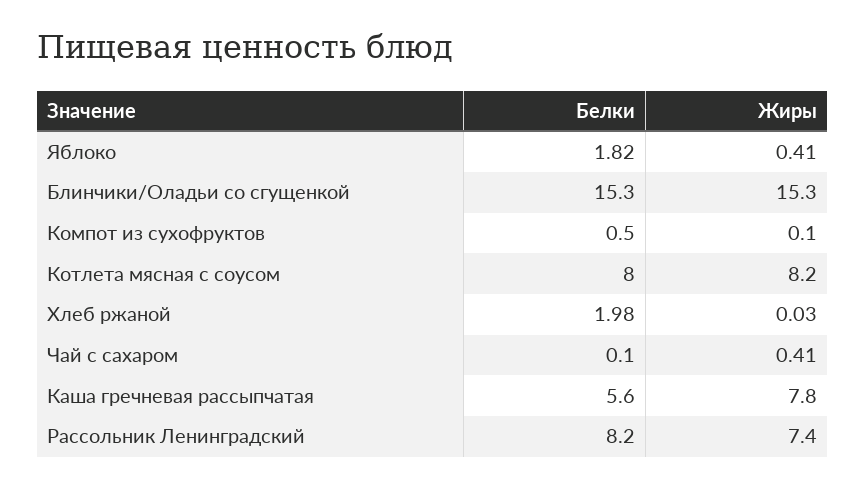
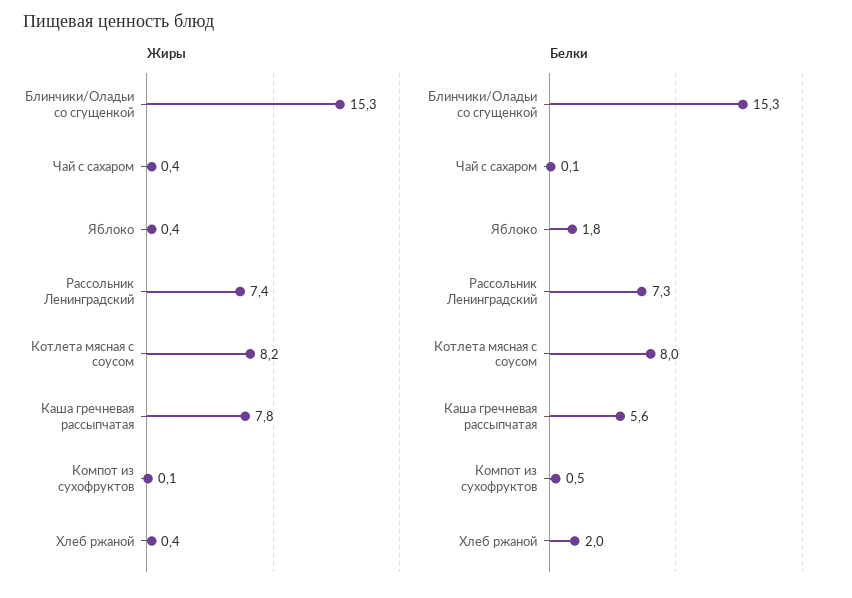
Жиры, Хлеб ржаной: 0.03 -> 0.4
Белки, Рассольник Ленинградский: 8.2 -> 7.3

